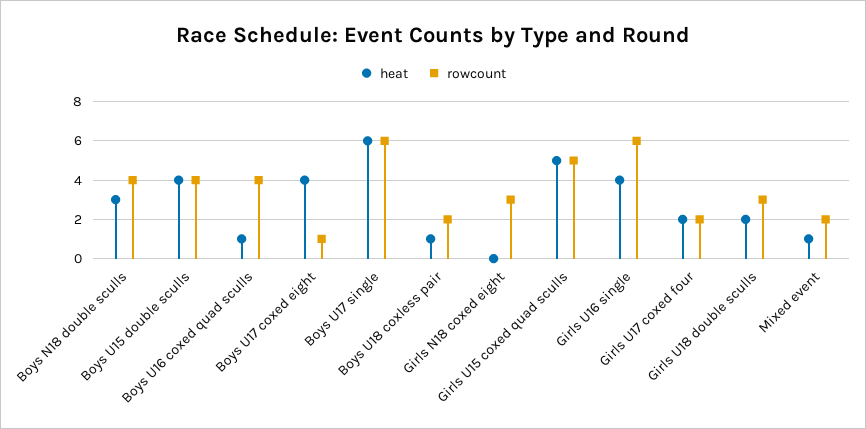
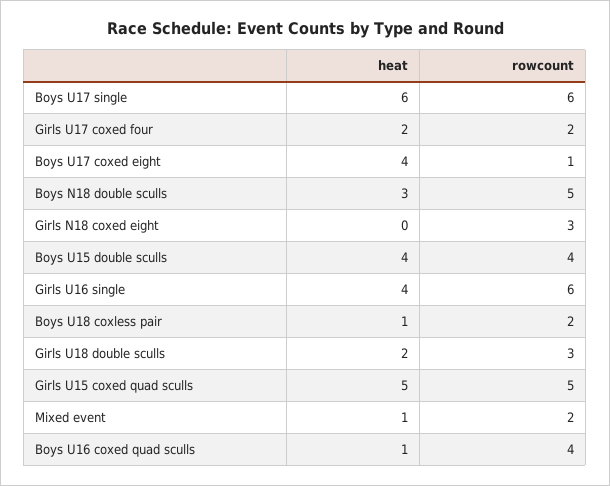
rowcount, Boys N18 double sculls: 4 -> 5

